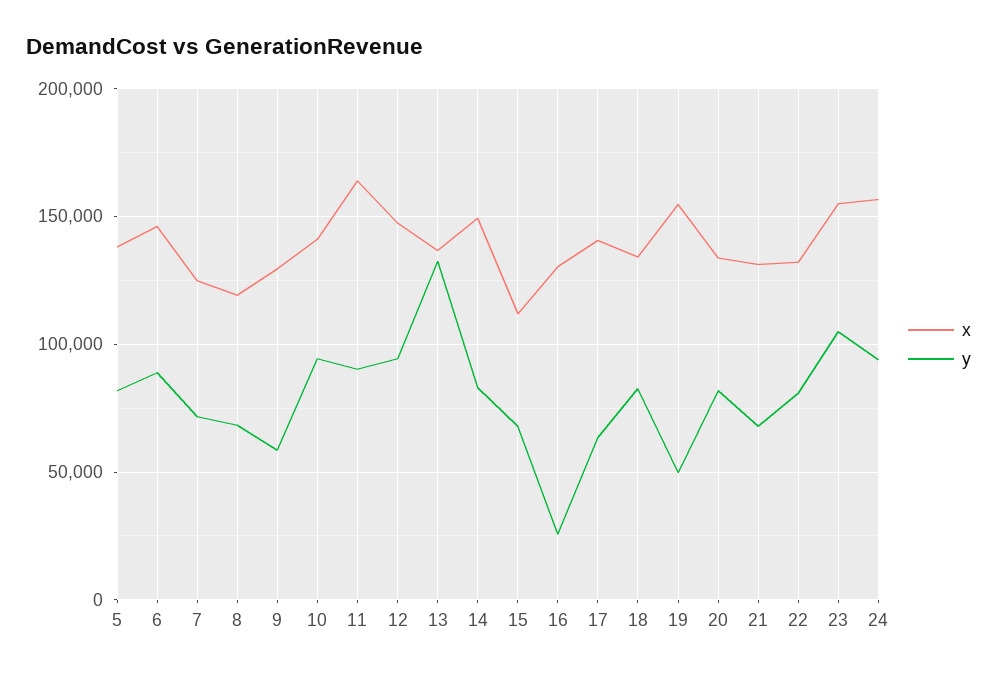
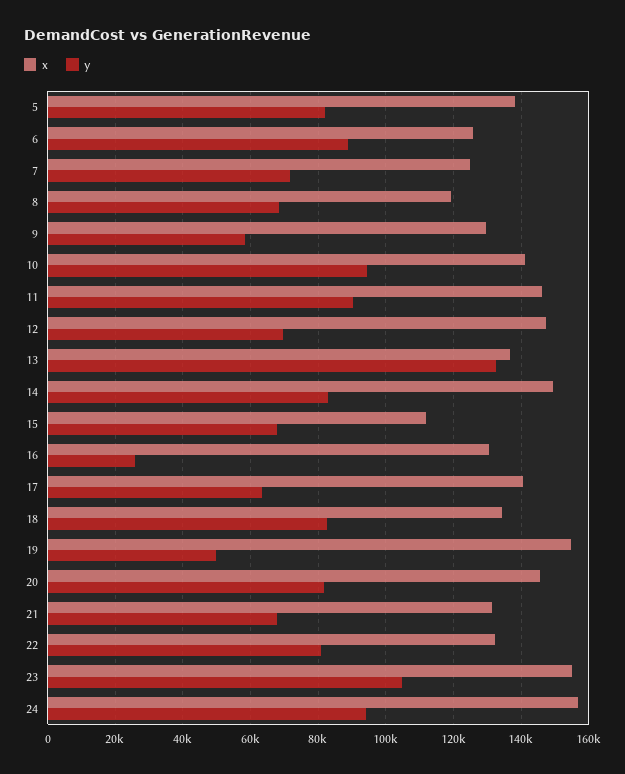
x, 6: 145000 -> 126000
x, 11: 165000 -> 146000
y, 12: 95000 -> 70000
x, 20: 135000 -> 146000

